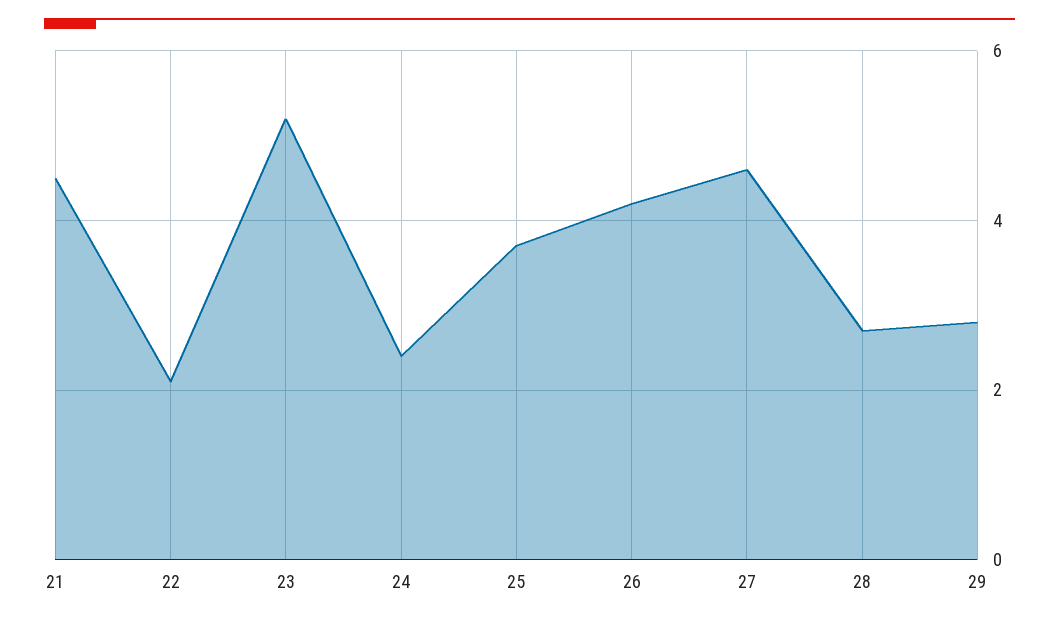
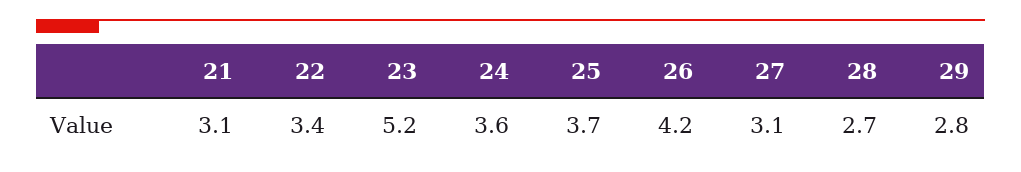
21: 4.5 -> 3.1
22: 2 -> 3.4
24: 2.5 -> 3.6
27: 4.5 -> 3.1

